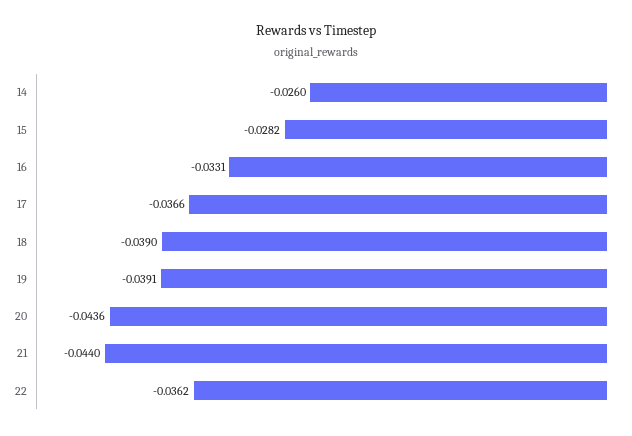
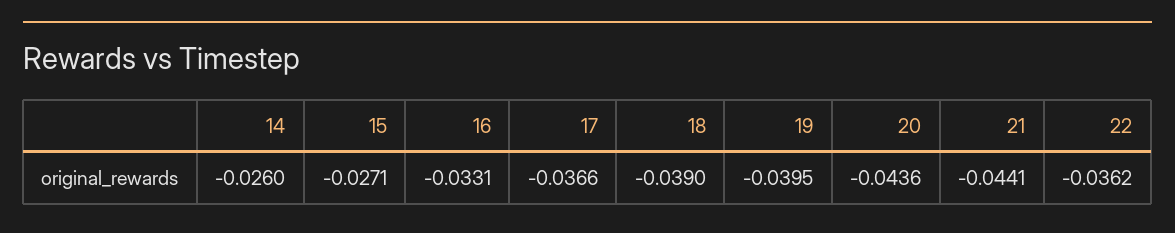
15: -0.0282 -> -0.0271
19: -0.0391 -> -0.0395
21: -0.044 -> -0.0441

